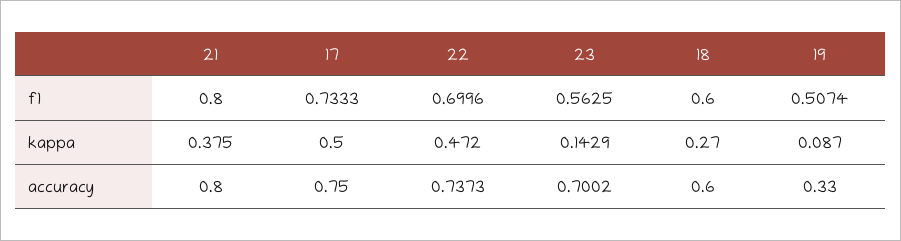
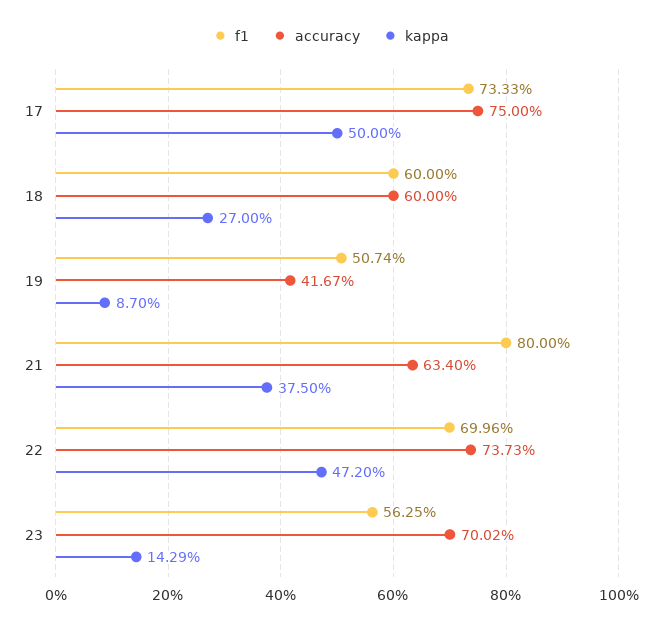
accuracy, 21: 0.8 -> 0.634
accuracy, 19: 0.33 -> 0.4167

